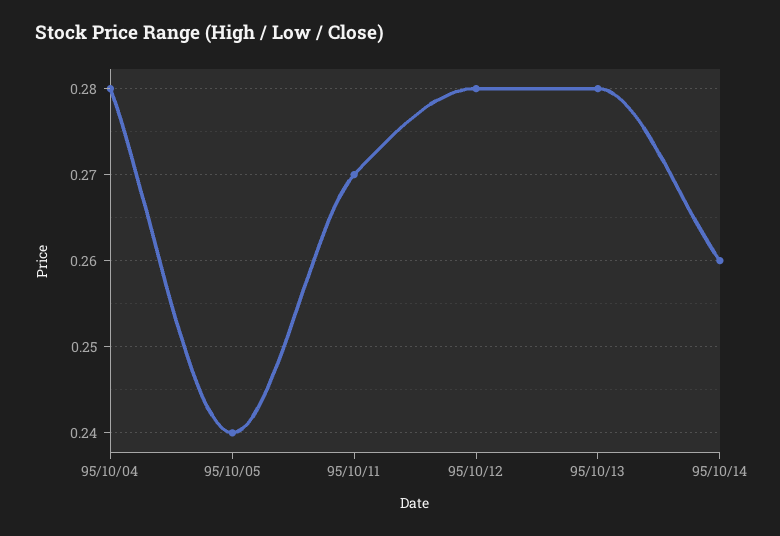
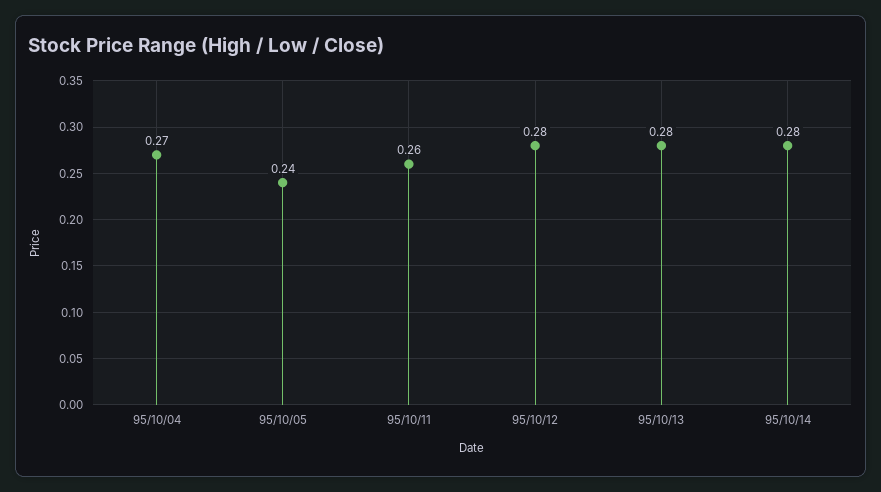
95/10/04: 0.28 -> 0.27
95/10/11: 0.27 -> 0.26
95/10/14: 0.26 -> 0.28

